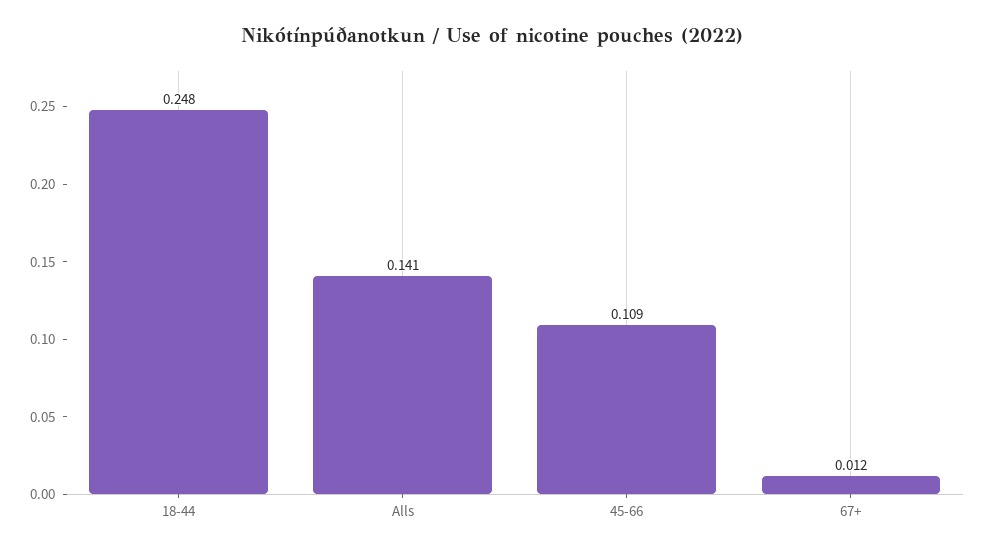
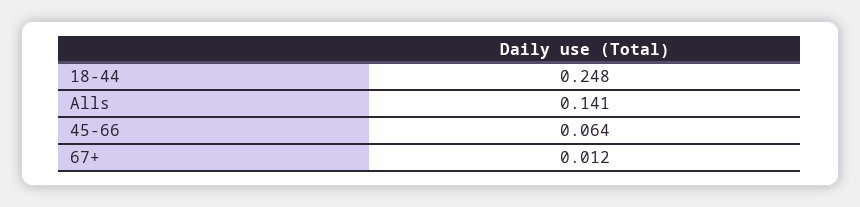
45-66: 0.109 -> 0.064

